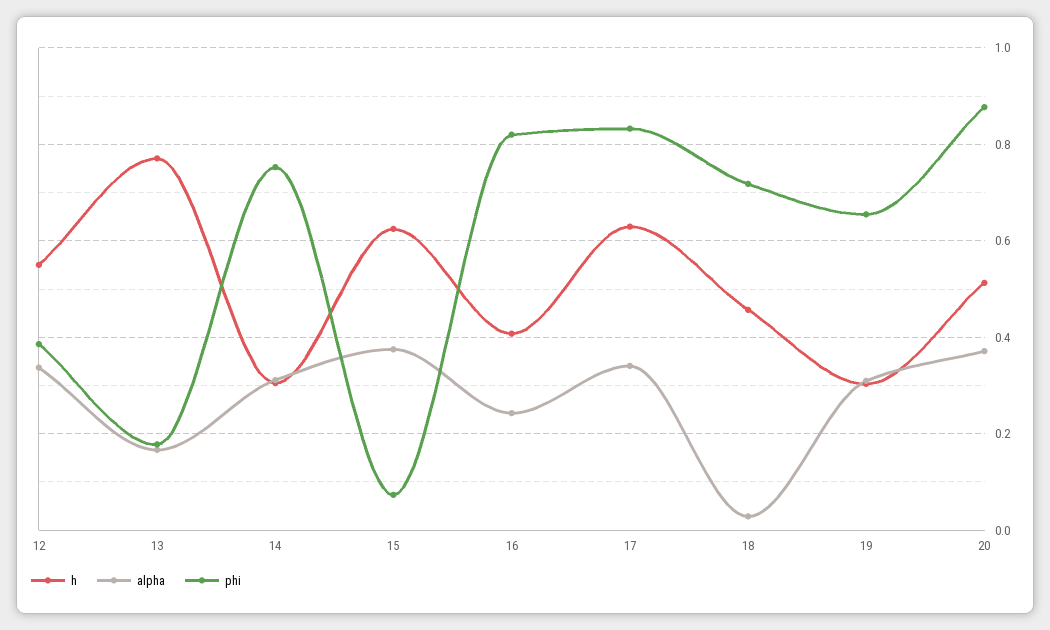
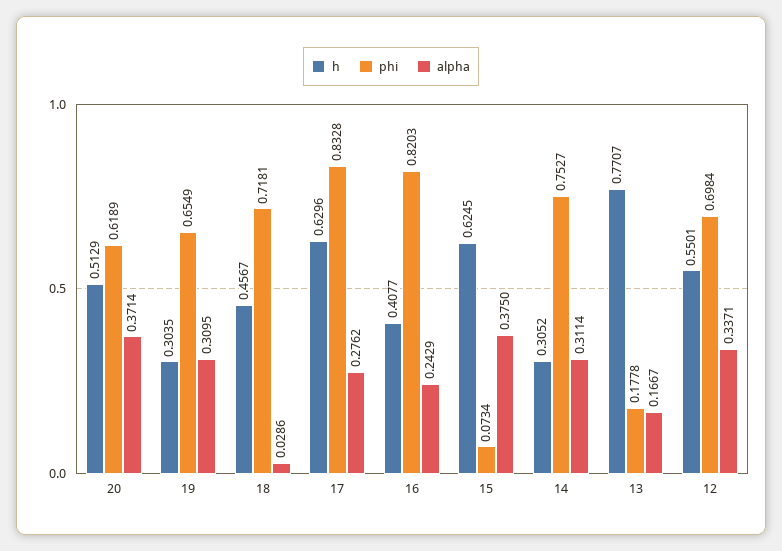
phi, 12: 0.38 -> 0.6984
alpha, 17: 0.34 -> 0.2762
phi, 20: 0.88 -> 0.6189

